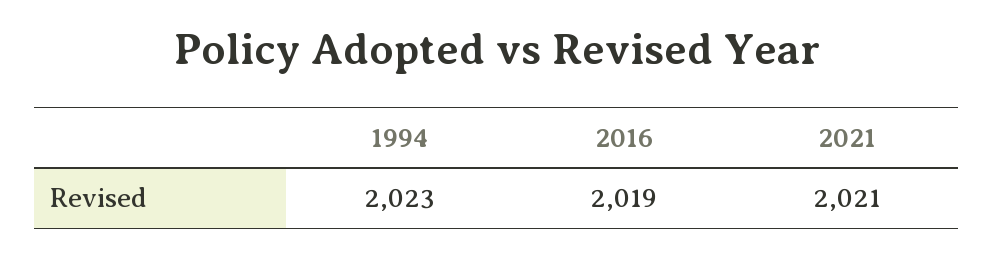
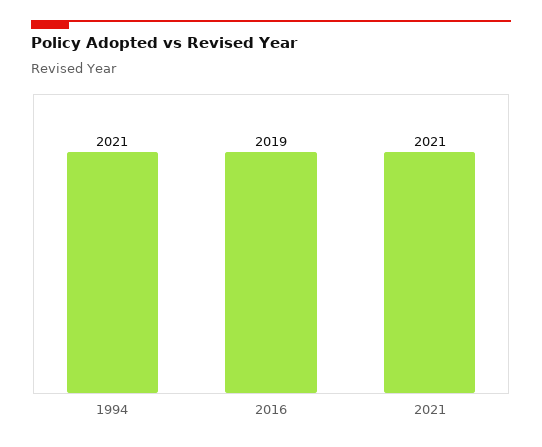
1994: 2023 -> 2021

